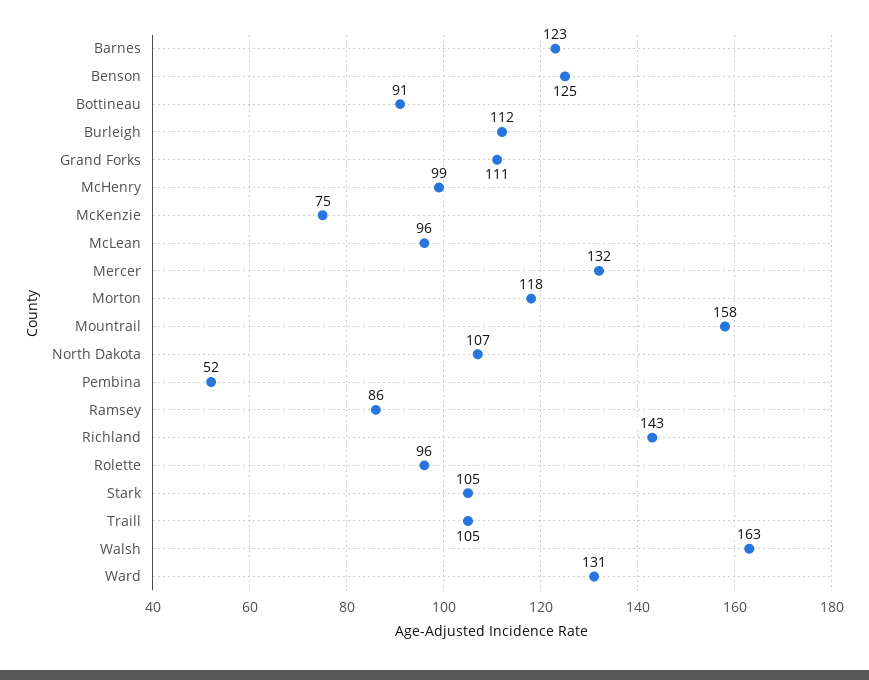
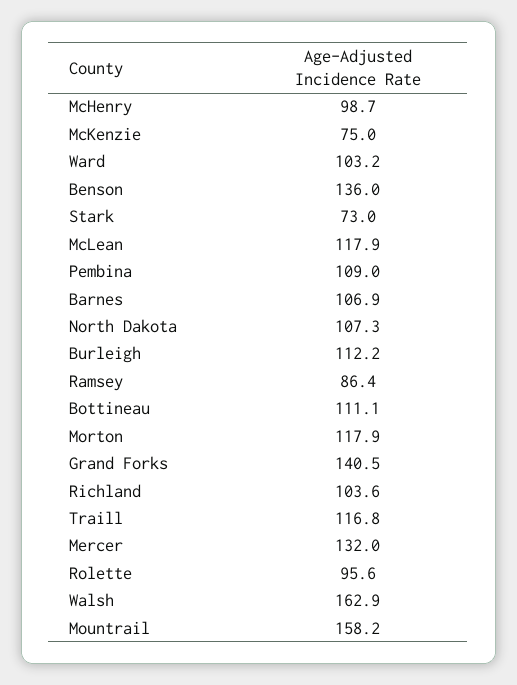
Barnes: 123 -> 106.9
Benson: 125 -> 136
Bottineau: 91 -> 111.1
Grand Forks: 111 -> 140.5
McLean: 96 -> 117.9
Pembina: 52 -> 109
Richland: 143 -> 103.6
Stark: 105 -> 73
Traill: 105 -> 116.8
Ward: 131 -> 103.2

